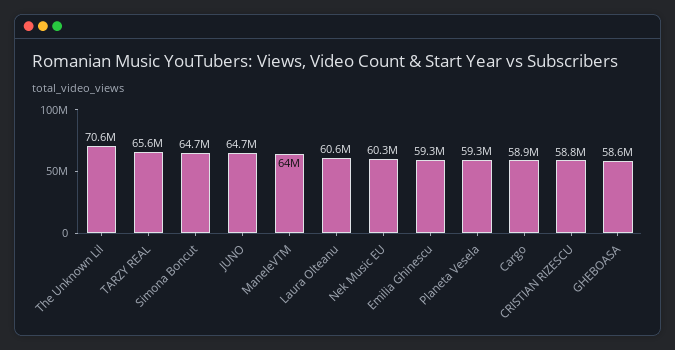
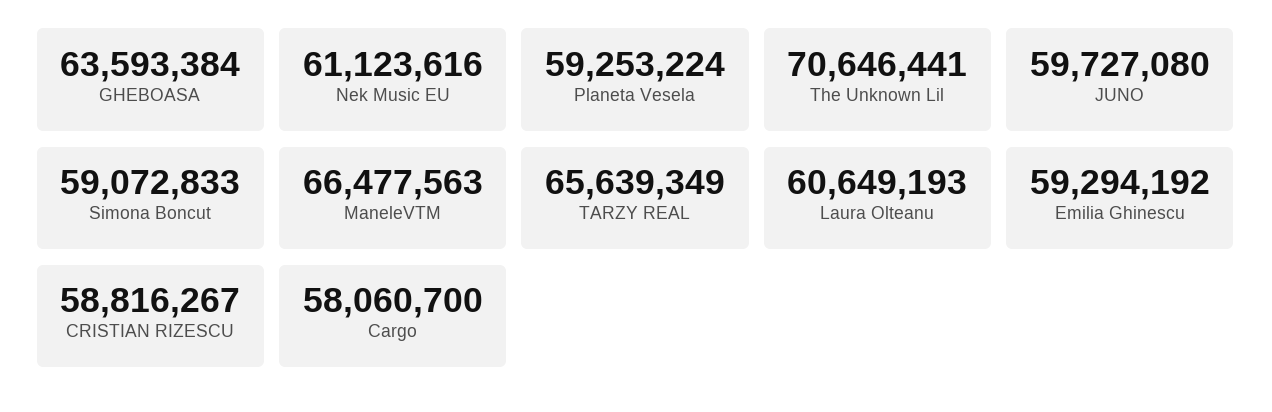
Simona Boncut: 64700000 -> 59072833
JUNO: 64700000 -> 59727080
ManeleVTM: 64000000 -> 66477563
Nek Music EU: 60300000 -> 61123616
Cargo: 58900000 -> 58060700
GHEBOASA: 58600000 -> 63593384

